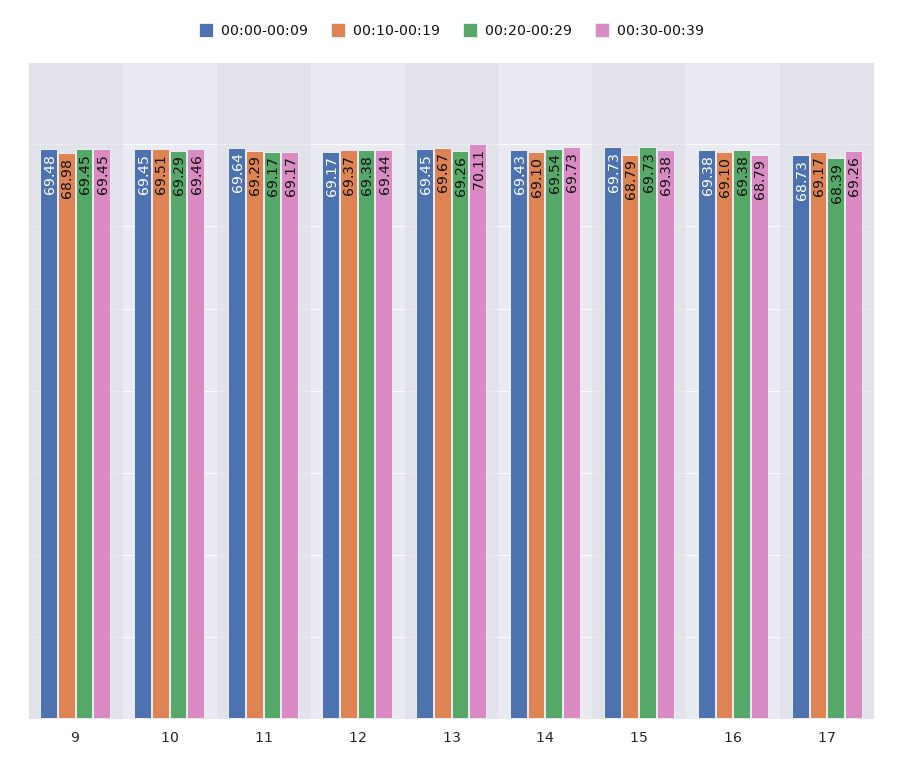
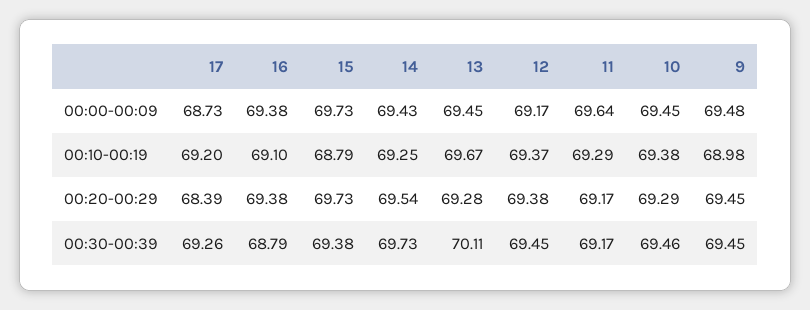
00:10-00:19, 10: 69.51 -> 69.38
00:30-00:39, 12: 69.44 -> 69.45
00:20-00:29, 13: 69.26 -> 69.28
00:10-00:19, 14: 69.1 -> 69.25
00:10-00:19, 17: 69.17 -> 69.2

